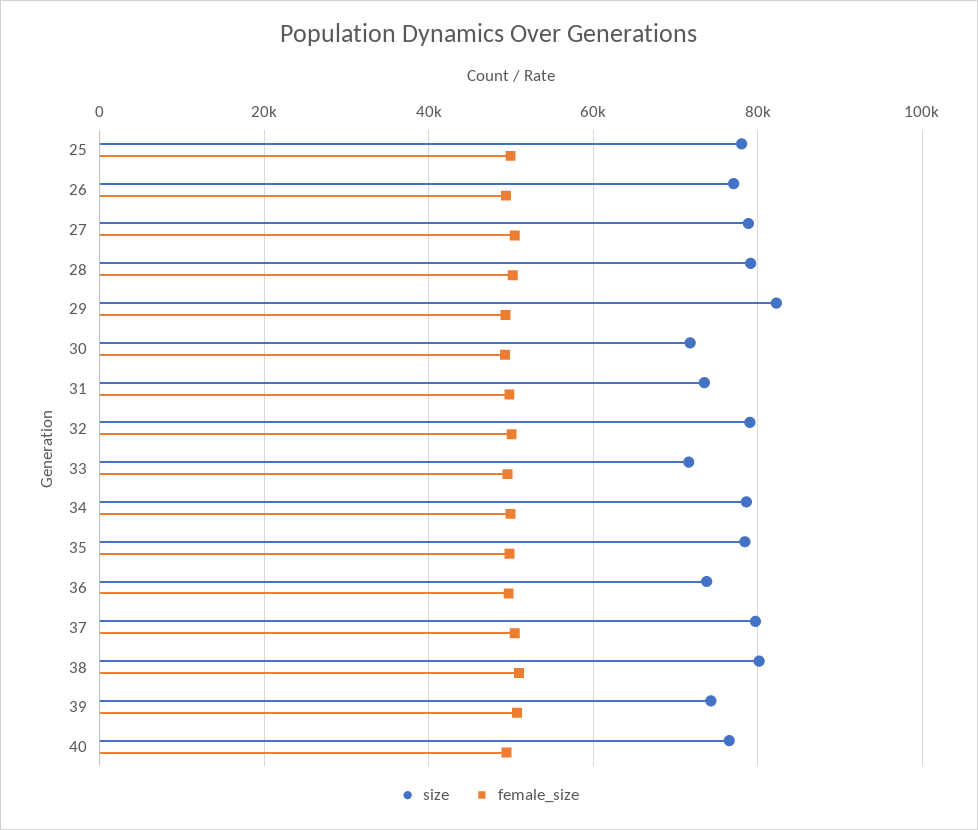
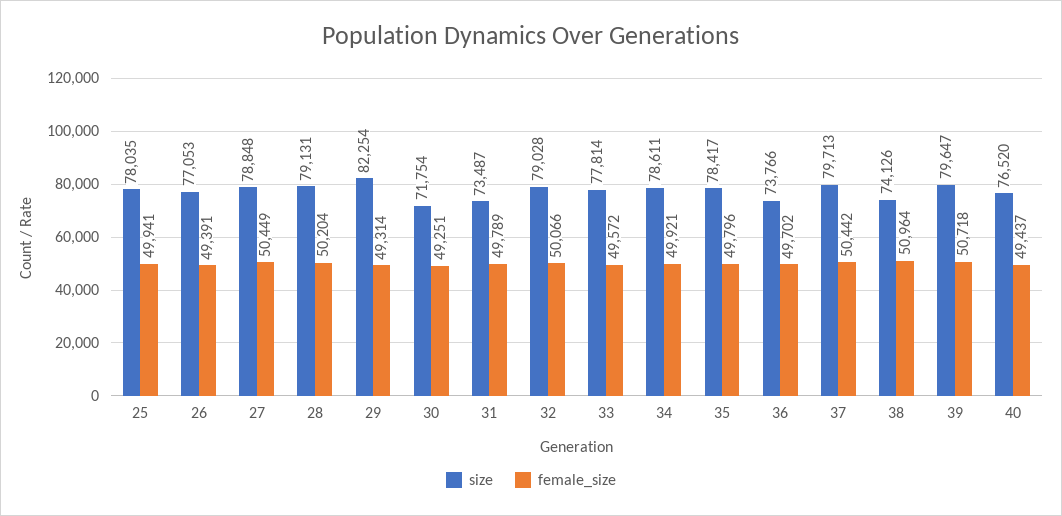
size, 33: 72000 -> 77814
size, 38: 80000 -> 74126
size, 39: 74000 -> 79647

